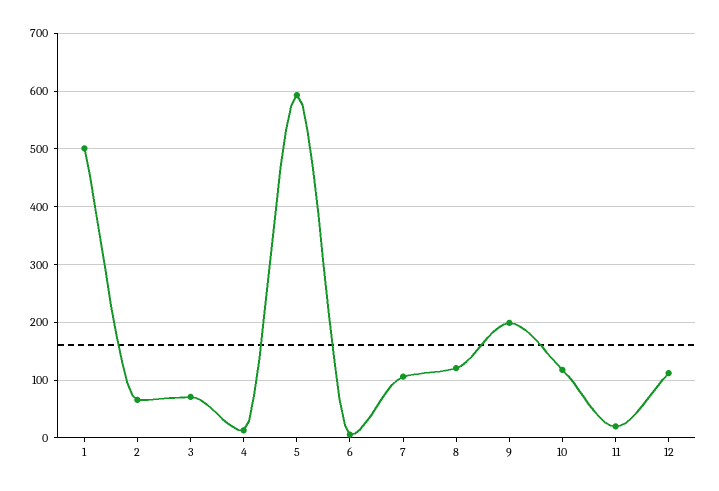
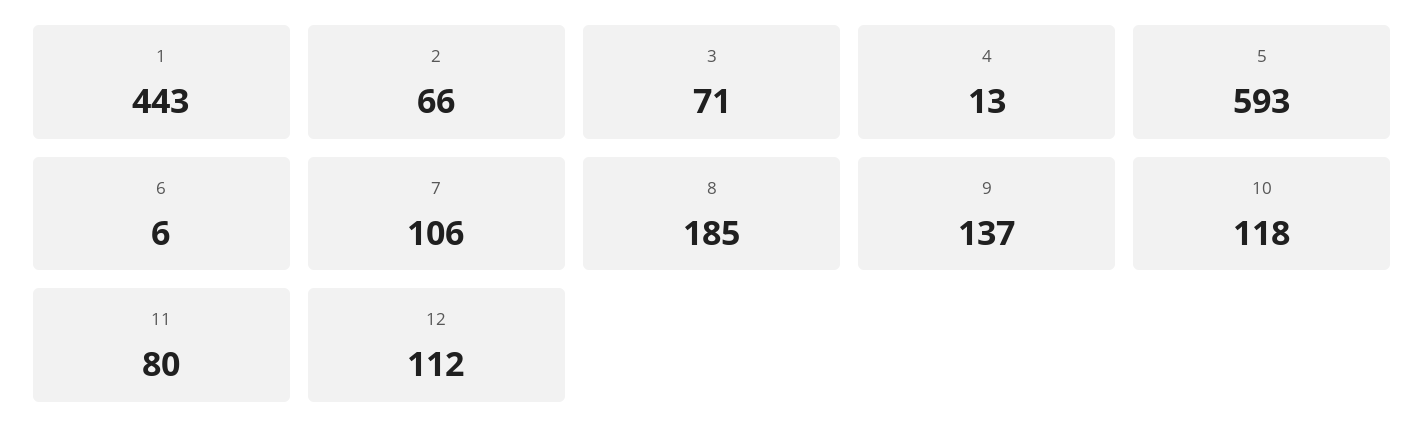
1: 500 -> 443
8: 120 -> 185
9: 200 -> 137
11: 20 -> 80

